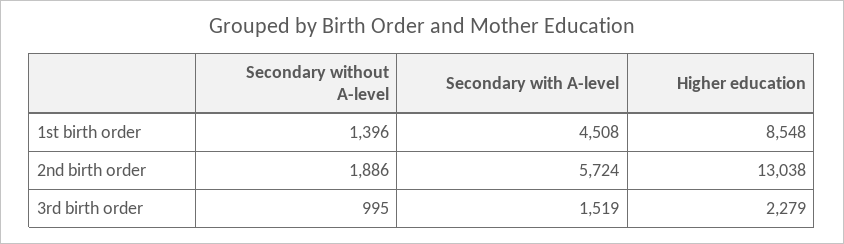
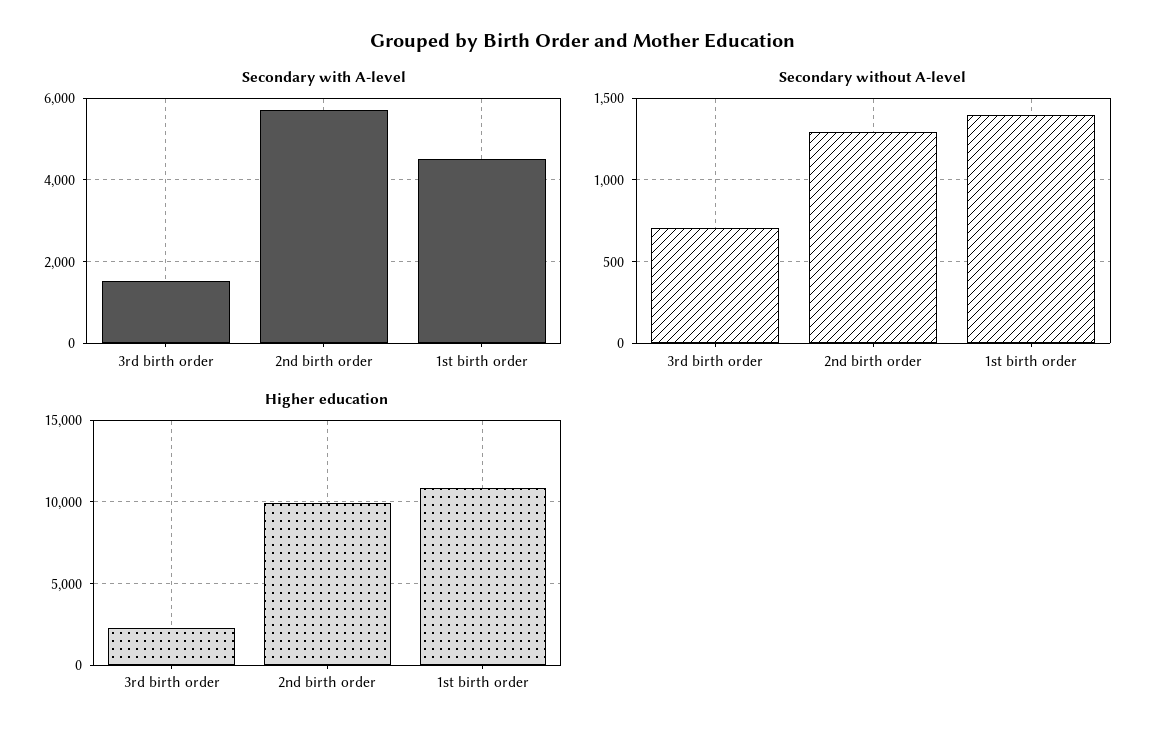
Higher education, 1st birth order: 8548 -> 11000
Secondary without A-level, 2nd birth order: 1886 -> 1300
Higher education, 2nd birth order: 13038 -> 10000
Secondary without A-level, 3rd birth order: 995 -> 700

